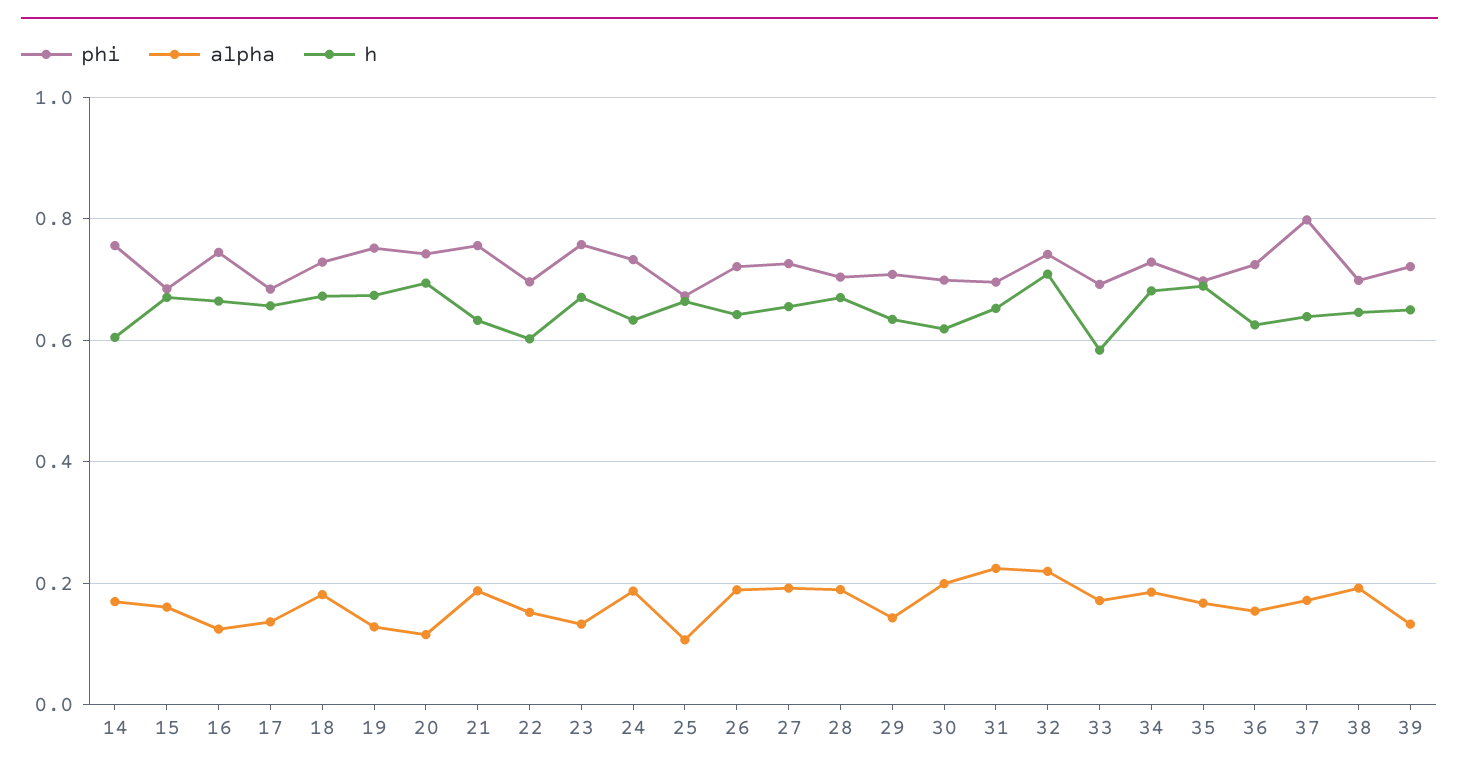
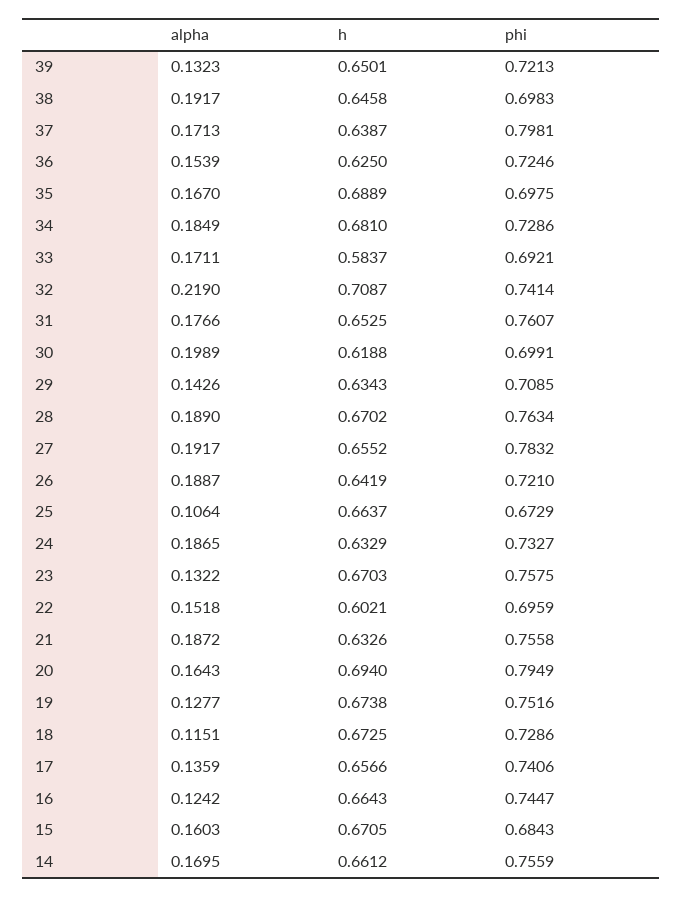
h, 14: 0.6 -> 0.6612
phi, 17: 0.68 -> 0.7406
alpha, 18: 0.18 -> 0.1151
phi, 20: 0.74 -> 0.7949
alpha, 20: 0.12 -> 0.1643
phi, 27: 0.72 -> 0.7832
phi, 28: 0.7 -> 0.7634
phi, 31: 0.7 -> 0.7607
alpha, 31: 0.22 -> 0.1766

